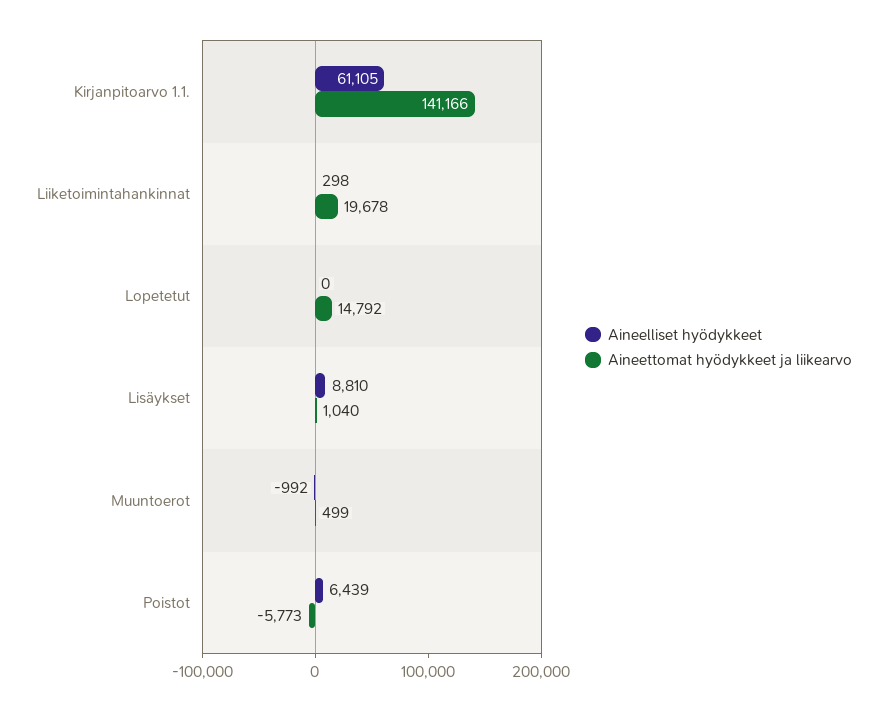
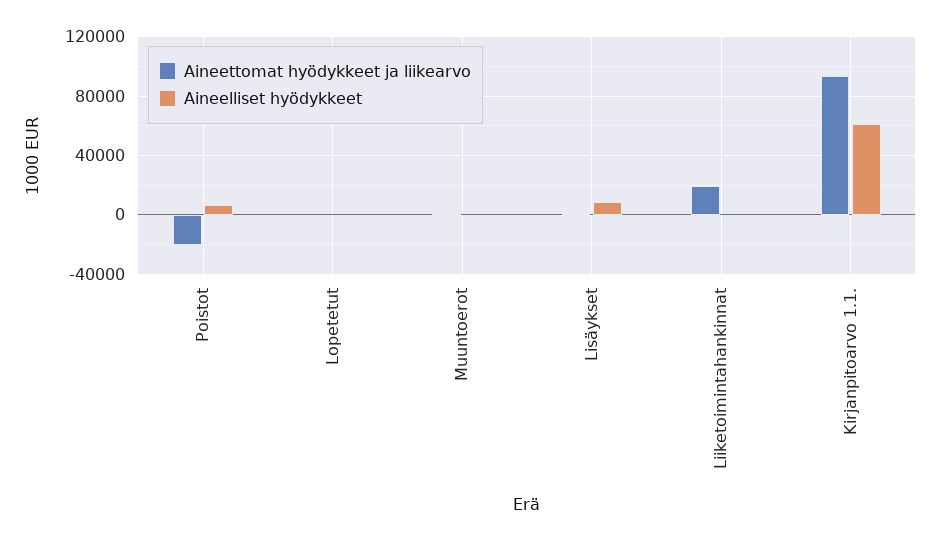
Aineettomat hyödykkeet ja liikearvo, Kirjanpitoarvo 1.1.: 141166 -> 95000
Aineettomat hyödykkeet ja liikearvo, Lopetetut: 14792 -> 0
Aineettomat hyödykkeet ja liikearvo, Poistot: -5773 -> -20000

